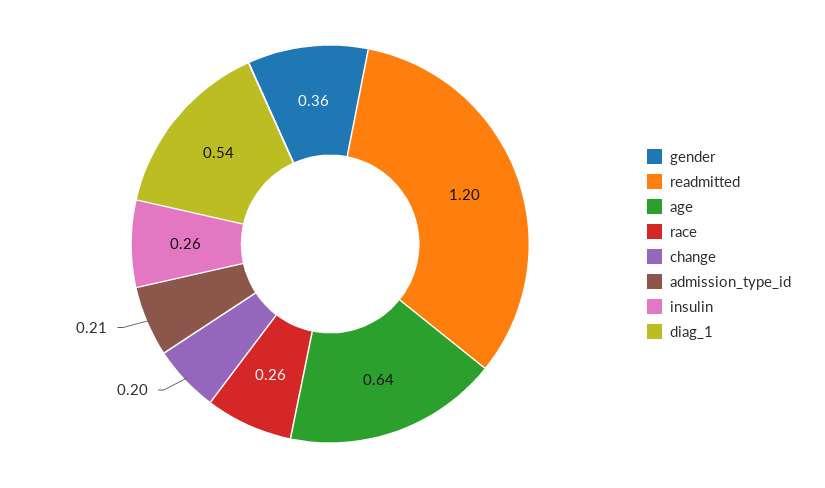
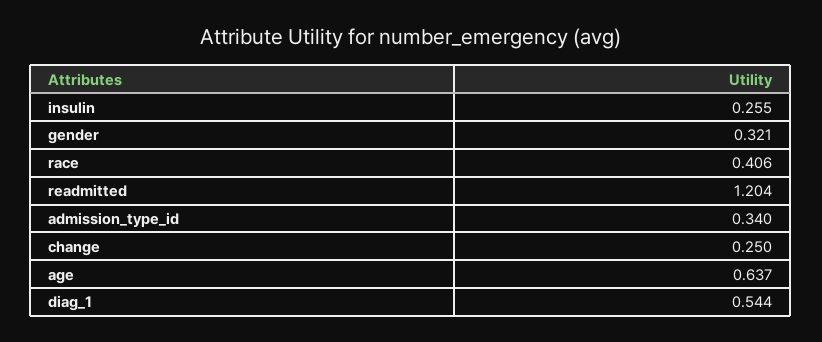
gender: 0.36 -> 0.321
race: 0.26 -> 0.406
change: 0.2 -> 0.25
admission_type_id: 0.21 -> 0.34

